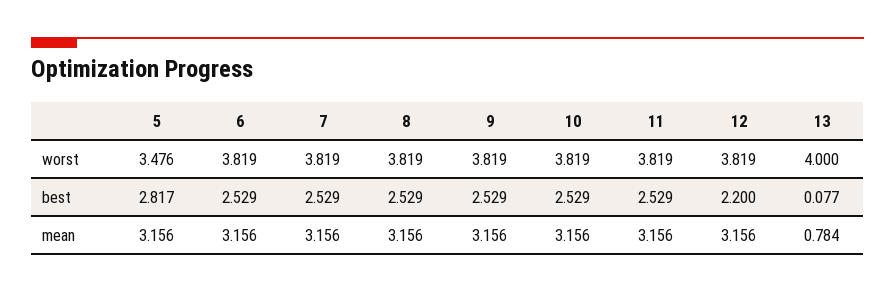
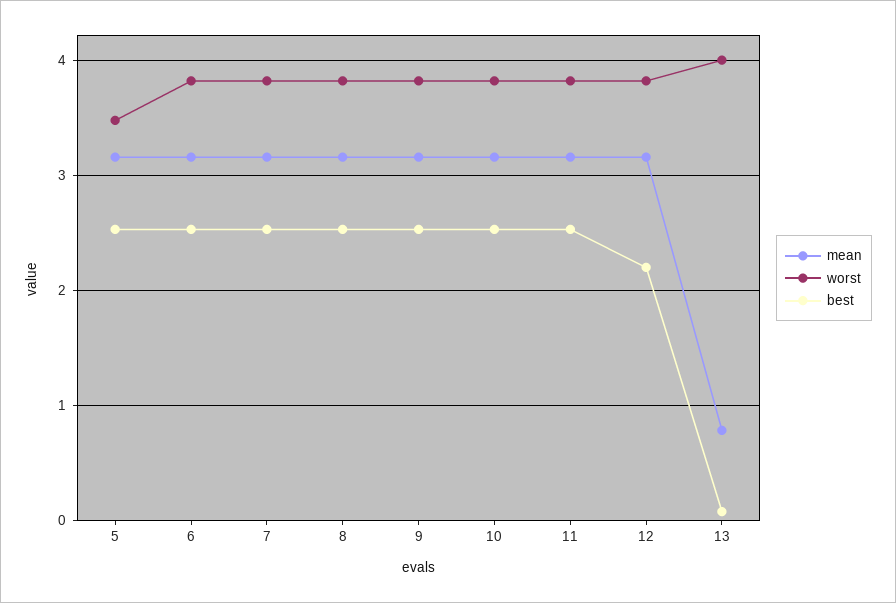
best, 5: 2.817 -> 2.5

